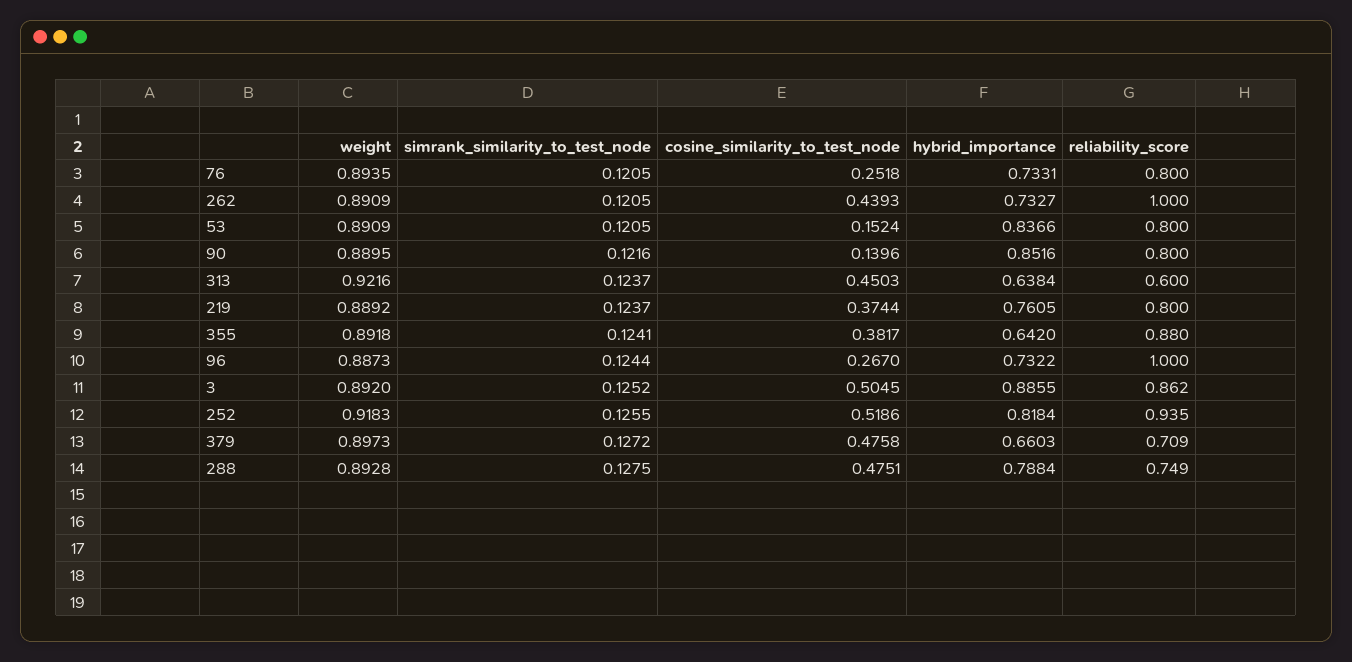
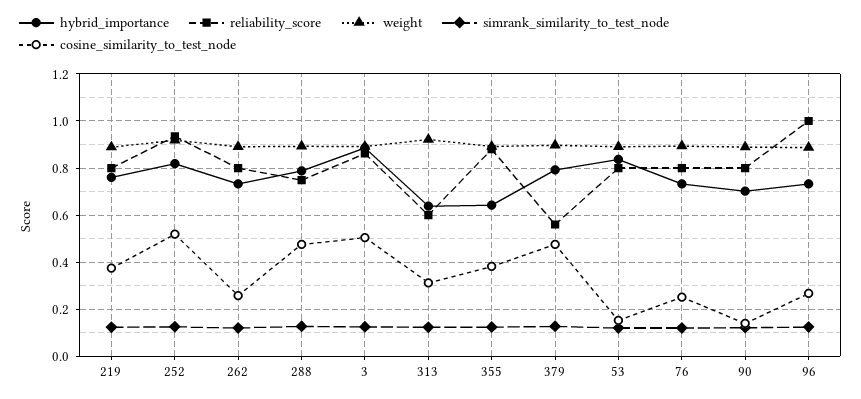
cosine_similarity_to_test_node, 262: 0.4393 -> 0.25
reliability_score, 262: 1 -> 0.8
hybrid_importance, 90: 0.8516 -> 0.7
cosine_similarity_to_test_node, 313: 0.4503 -> 0.3
hybrid_importance, 379: 0.6603 -> 0.8
reliability_score, 379: 0.709 -> 0.55

